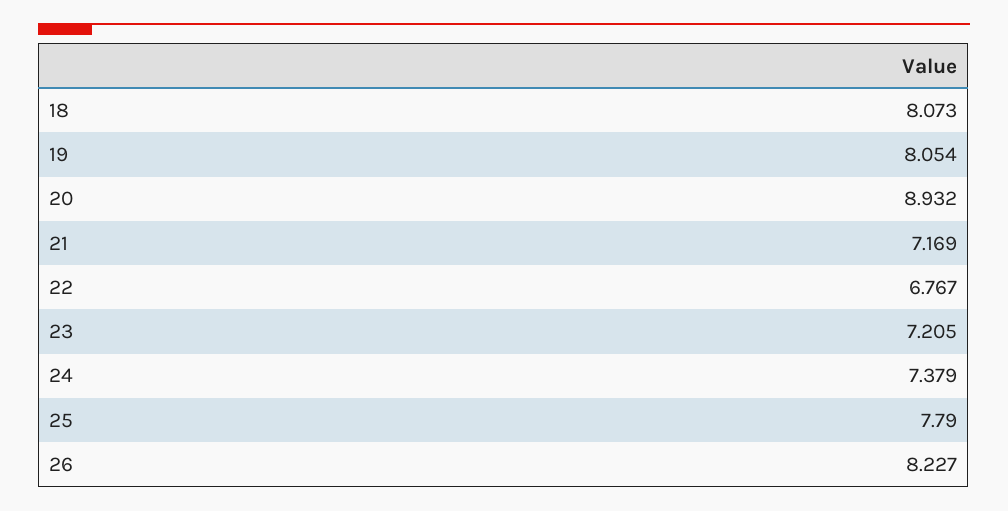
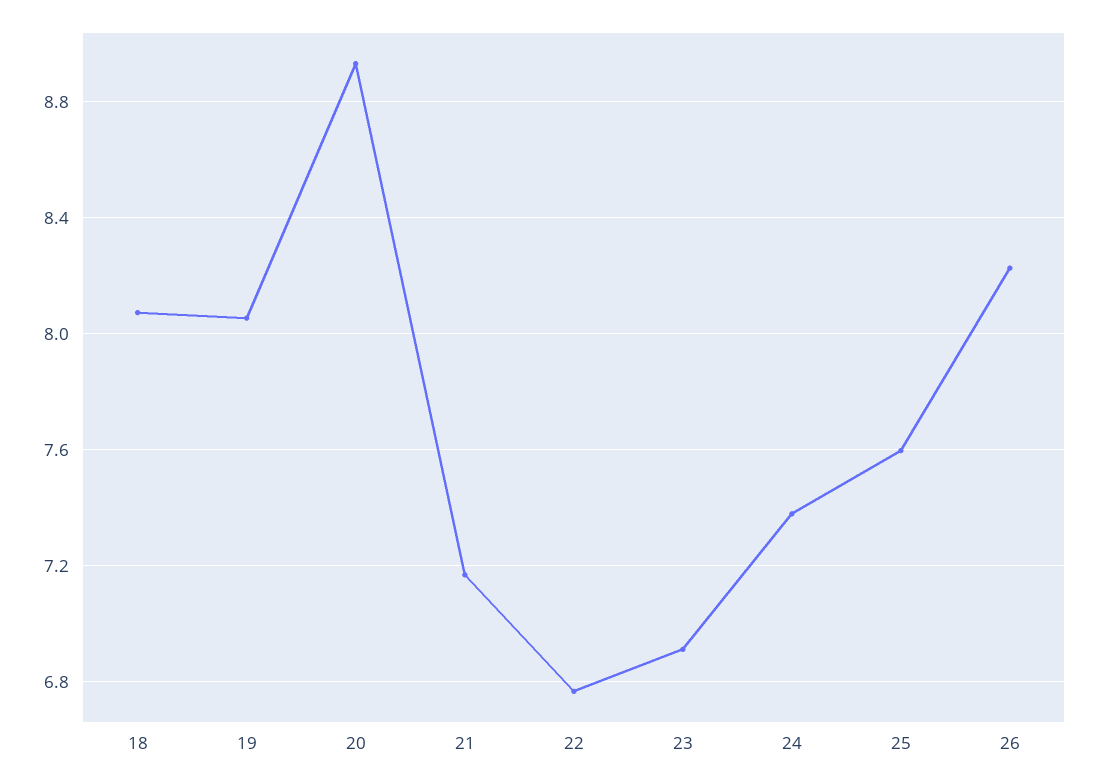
23: 7.205 -> 6.9
25: 7.79 -> 7.6

